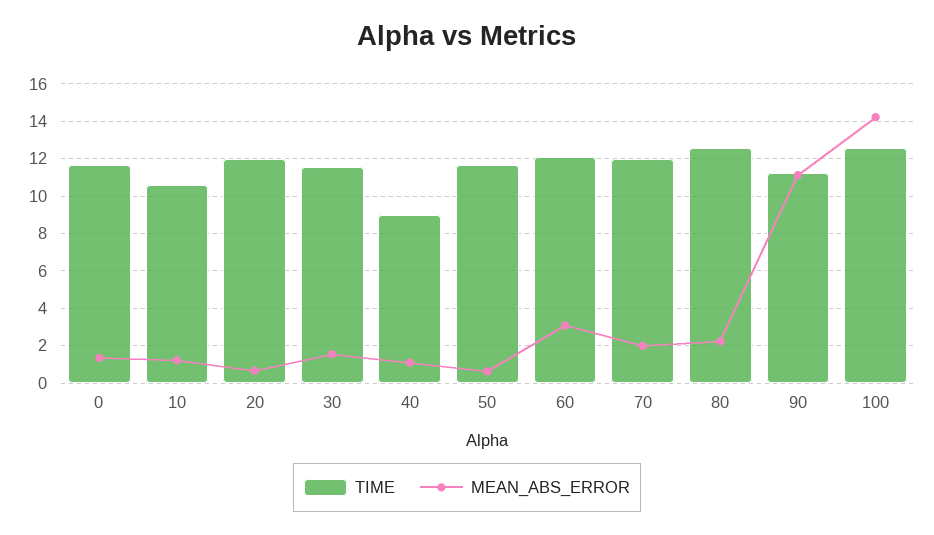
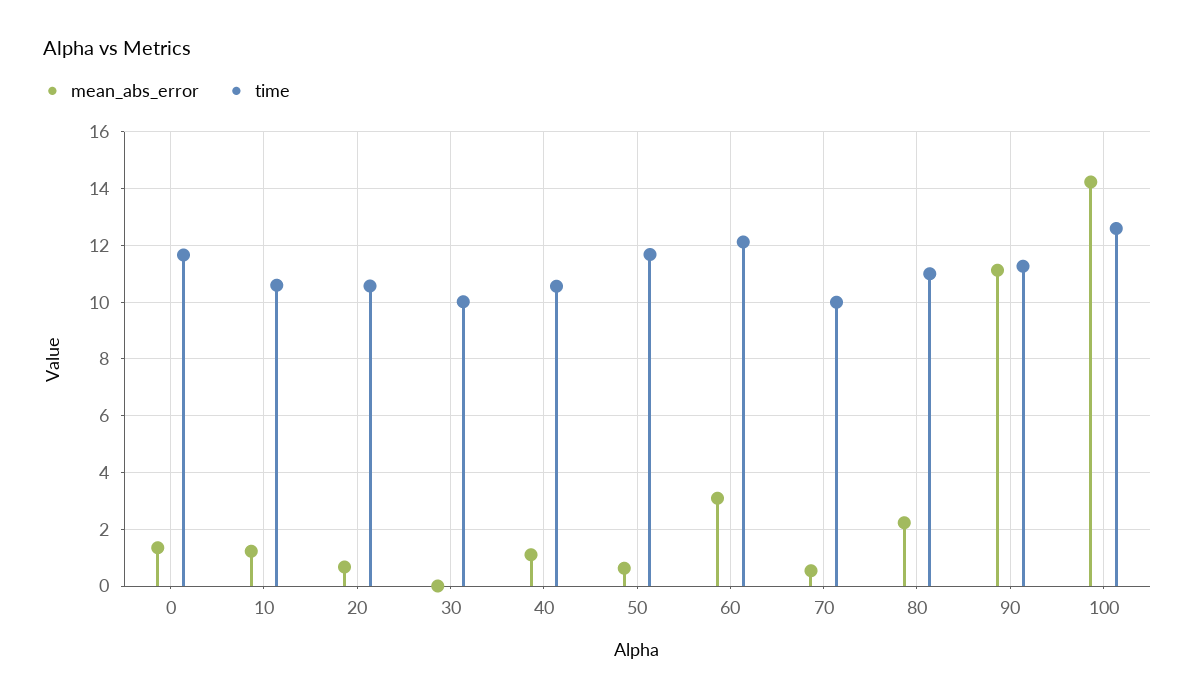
TIME, 20: 12 -> 10.5
TIME, 30: 11.5 -> 10
MEAN_ABS_ERROR, 30: 1.5 -> 0
TIME, 40: 9 -> 10.5
TIME, 70: 12 -> 10
MEAN_ABS_ERROR, 70: 2 -> 0.5
TIME, 80: 12.5 -> 11

